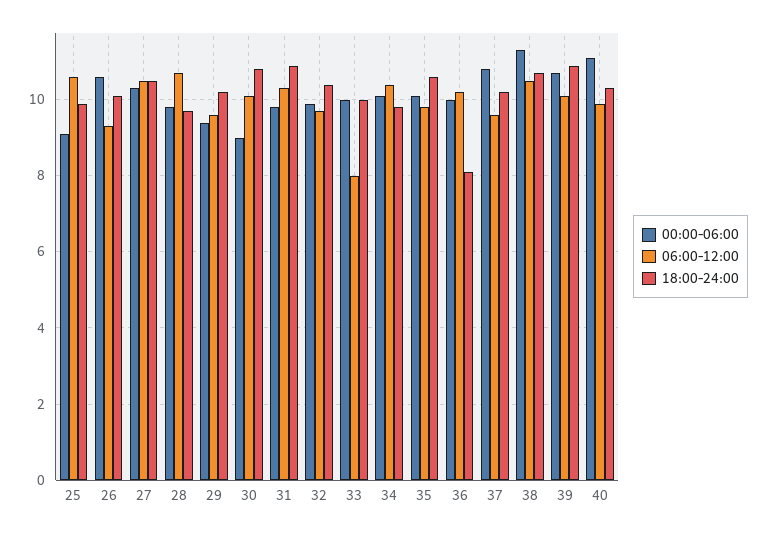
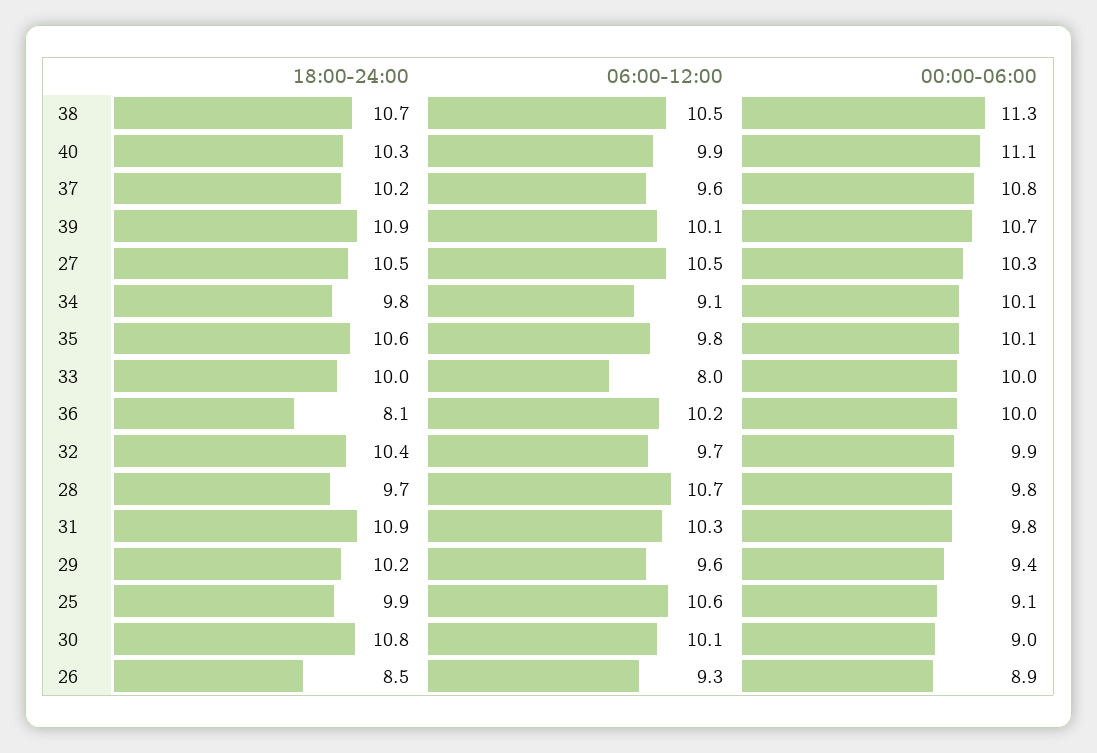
00:00-06:00, 26: 10.5 -> 8.9
18:00-24:00, 26: 10 -> 8.5
06:00-12:00, 34: 10.5 -> 9.1

